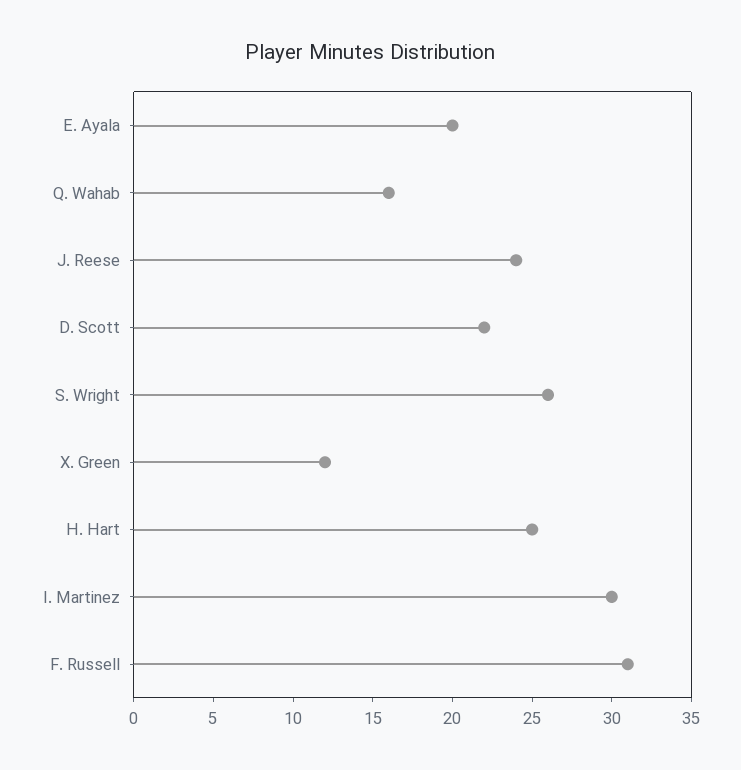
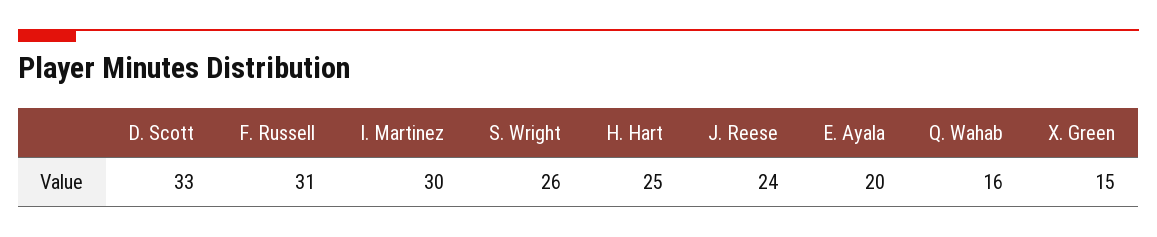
D. Scott: 22 -> 33
X. Green: 12 -> 15

